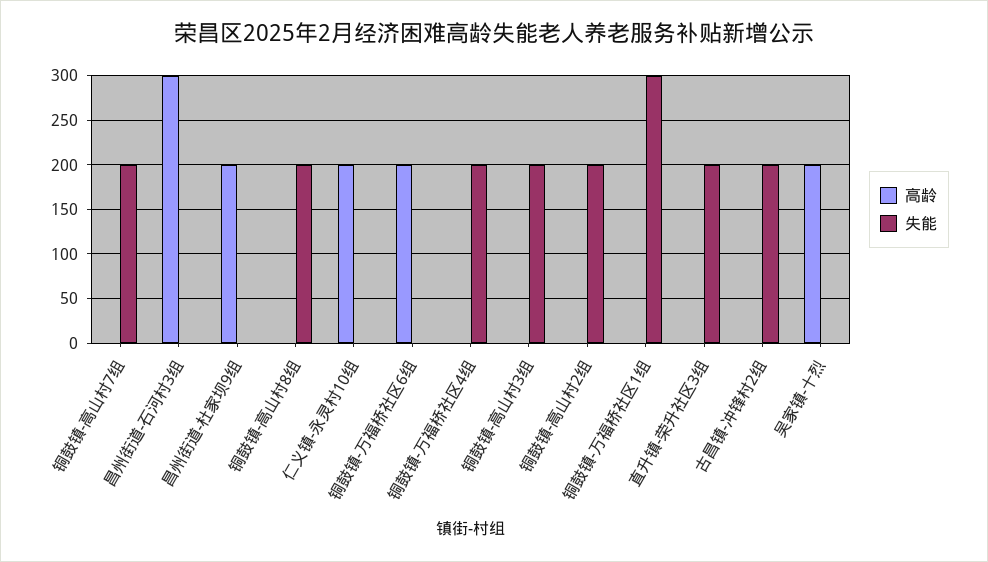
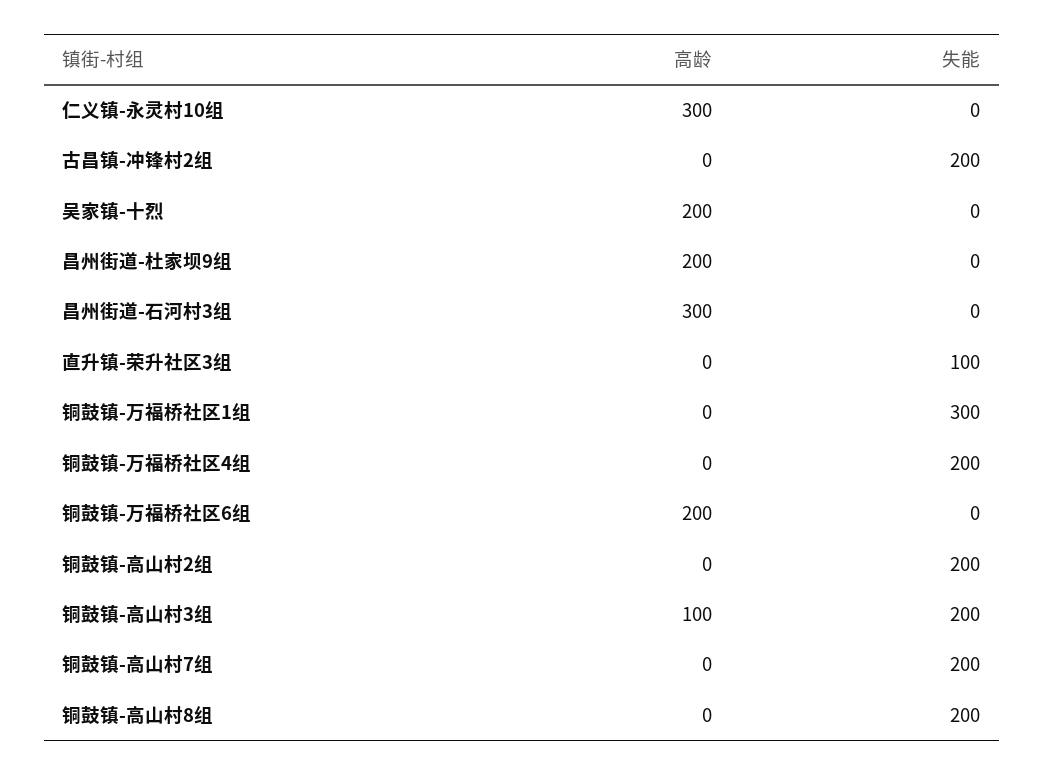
高龄, 仁义镇-永灵村10组: 200 -> 300
高龄, 铜鼓镇-高山村3组: 0 -> 100
失能, 直升镇-荣升社区3组: 200 -> 100

